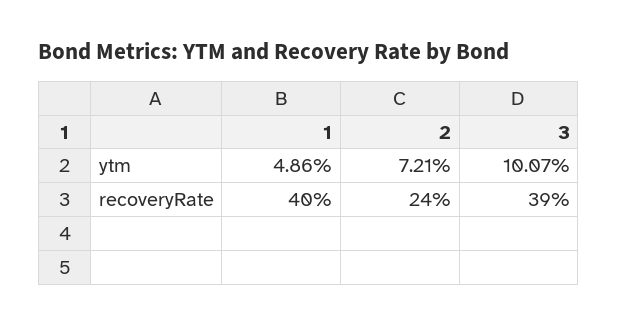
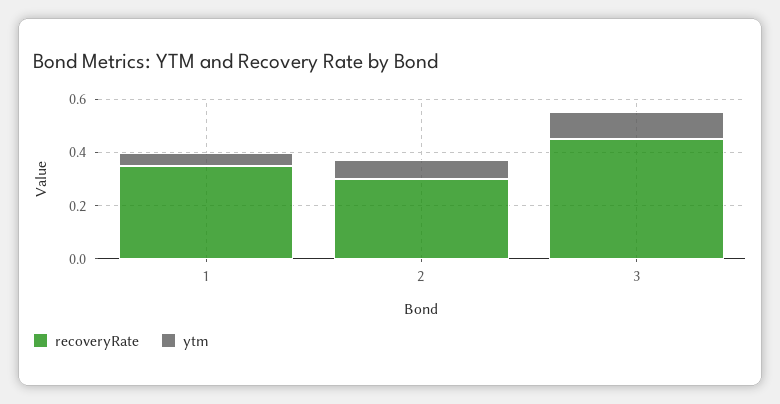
recoveryRate, 1: 0.4 -> 0.35
recoveryRate, 2: 0.24 -> 0.3
recoveryRate, 3: 0.39 -> 0.45

